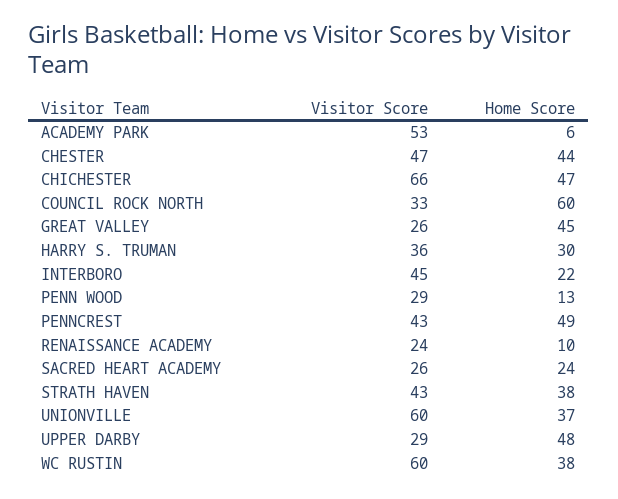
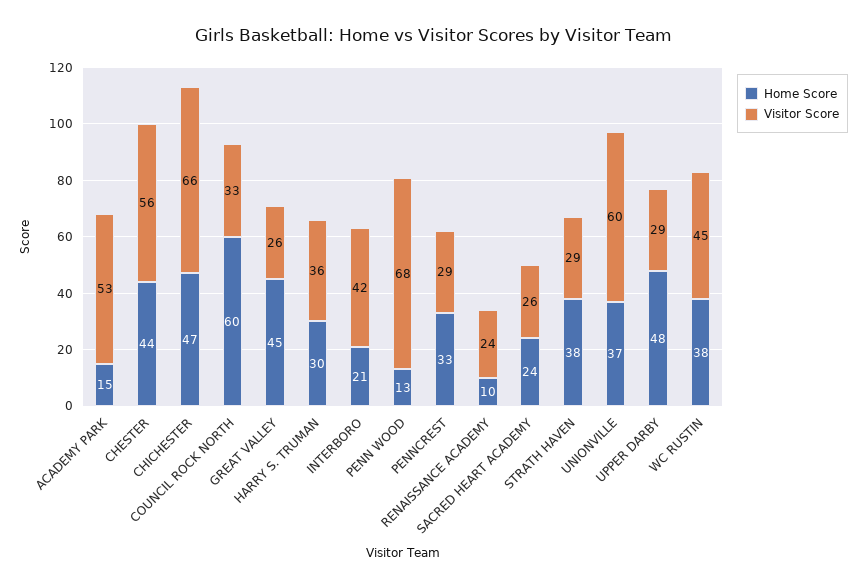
Home Score, ACADEMY PARK: 6 -> 15
Visitor Score, CHESTER: 47 -> 56
Visitor Score, INTERBORO: 45 -> 42
Home Score, INTERBORO: 22 -> 21
Visitor Score, PENN WOOD: 29 -> 68
Visitor Score, PENNCREST: 43 -> 29
Home Score, PENNCREST: 49 -> 33
Visitor Score, STRATH HAVEN: 43 -> 29
Visitor Score, WC RUSTIN: 60 -> 45

